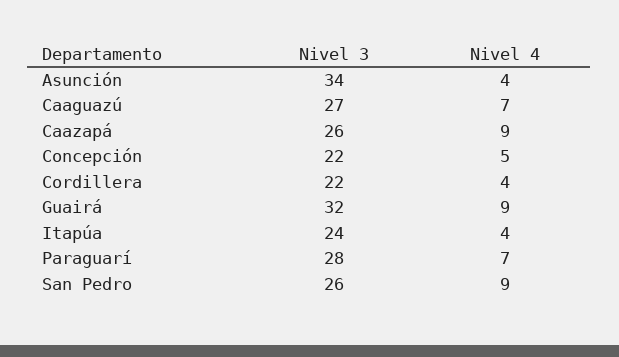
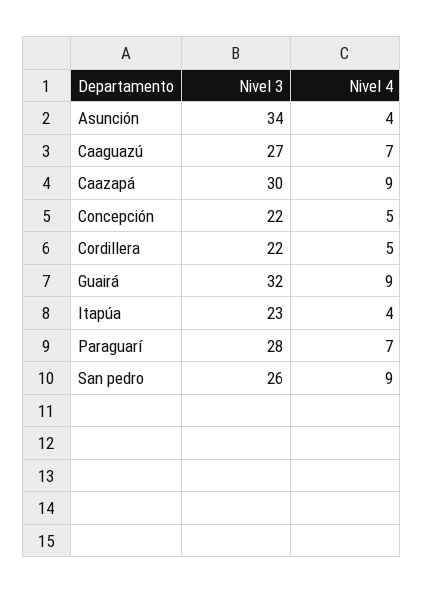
Nivel 3, Caazapá: 26 -> 30
Nivel 4, Cordillera: 4 -> 5
Nivel 3, Itapúa: 24 -> 23

